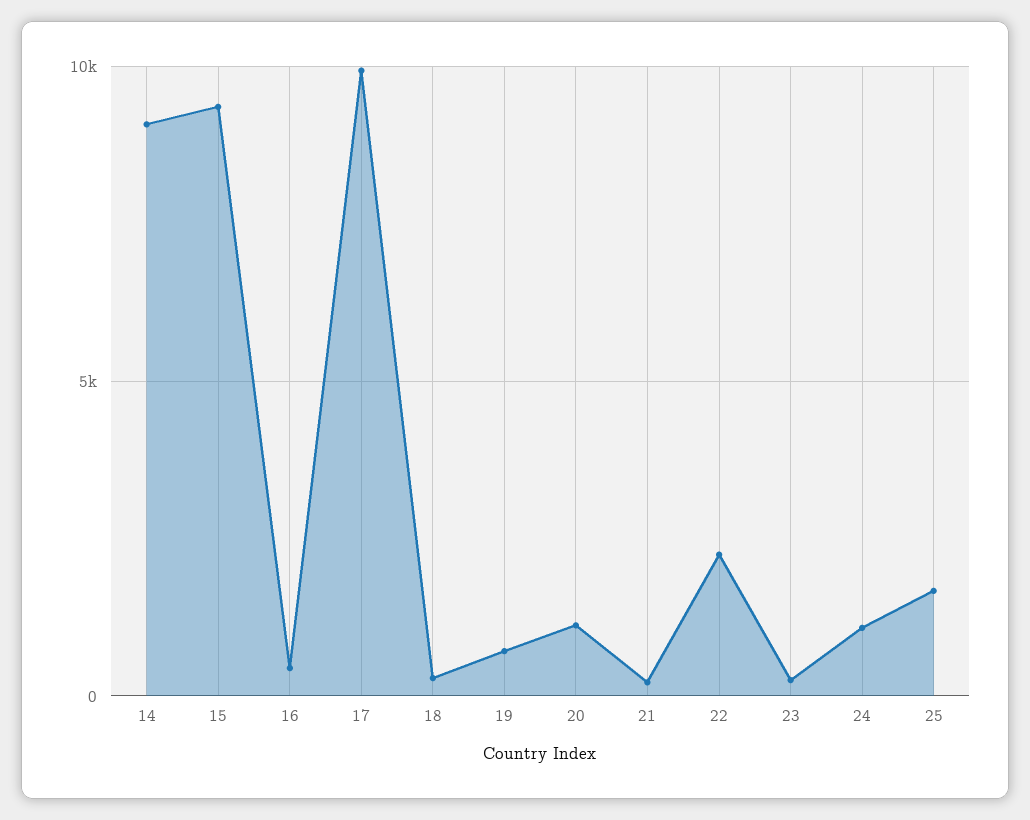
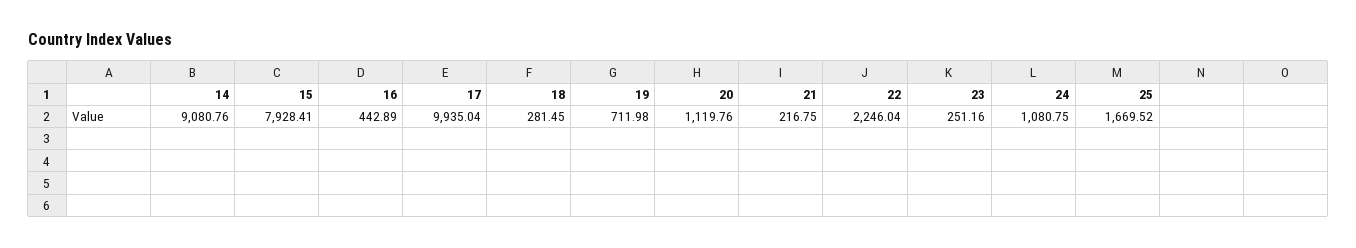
15: 9500 -> 7928.41

